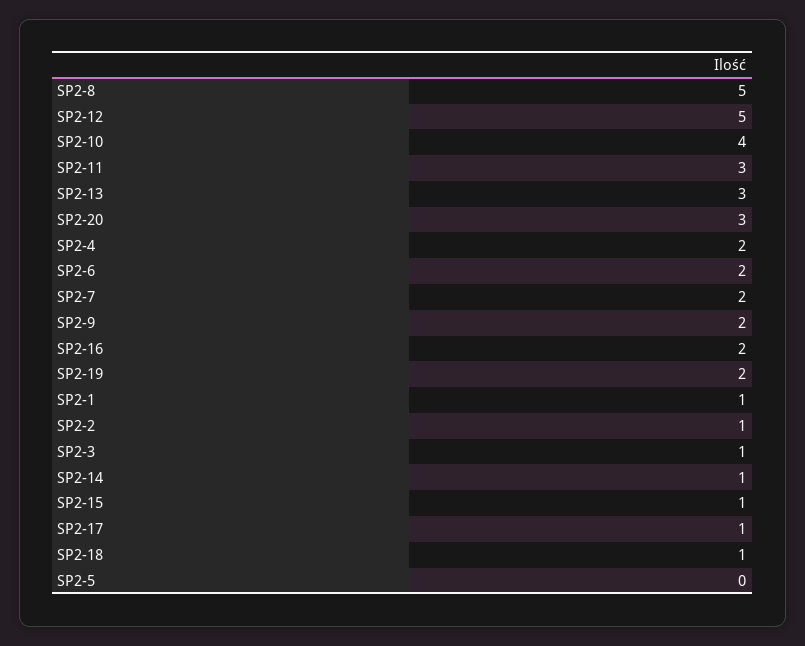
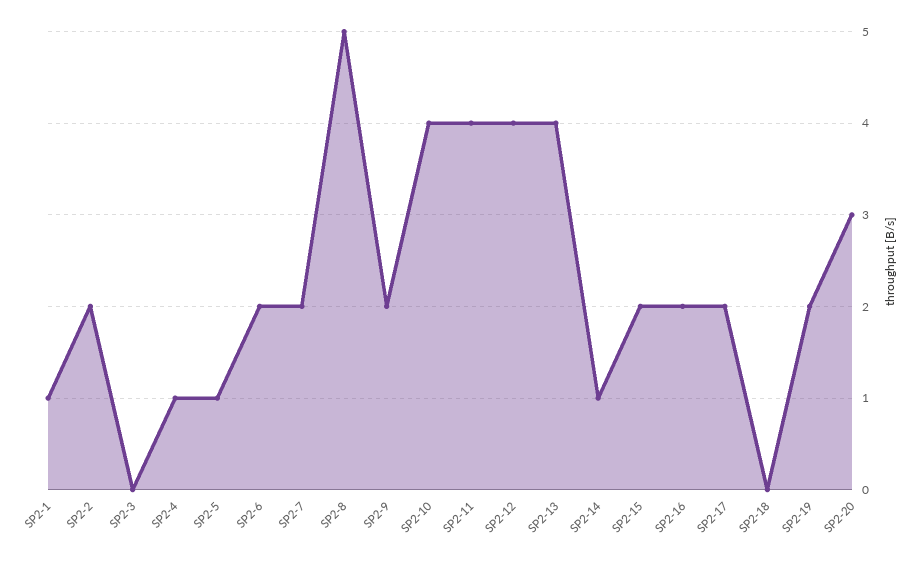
SP2-12: 5 -> 4
SP2-11: 3 -> 4
SP2-13: 3 -> 4
SP2-4: 2 -> 1
SP2-2: 1 -> 2
SP2-3: 1 -> 0
SP2-15: 1 -> 2
SP2-17: 1 -> 2
SP2-18: 1 -> 0
SP2-5: 0 -> 1

